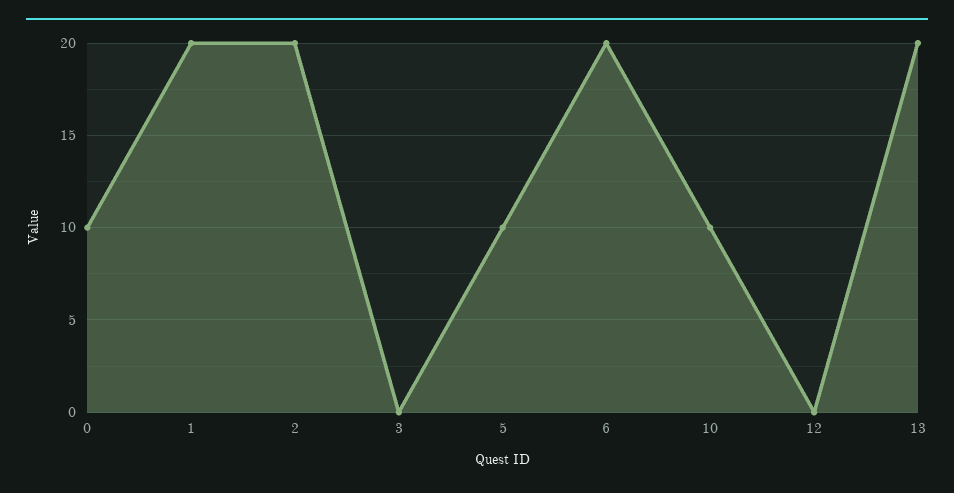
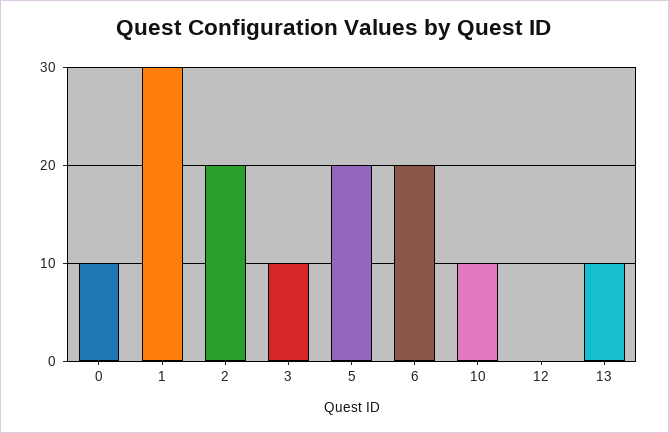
1: 20 -> 30
3: 0 -> 10
5: 10 -> 20
13: 20 -> 10

